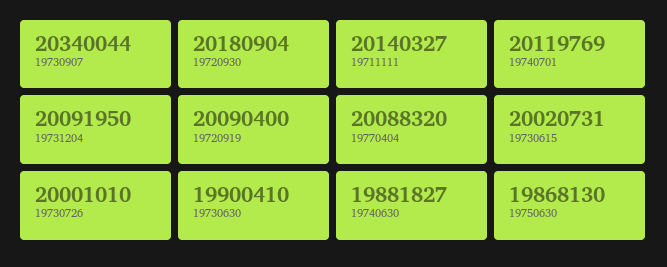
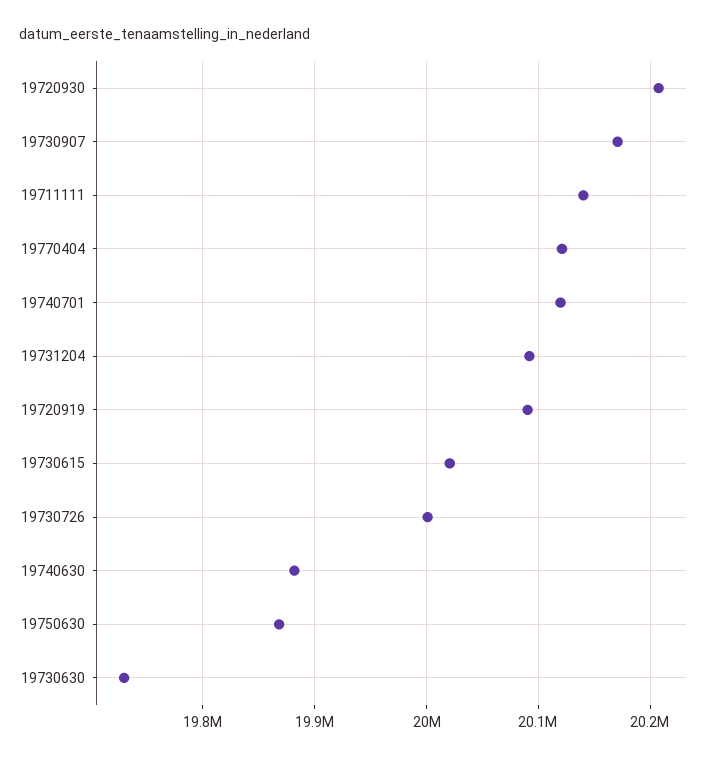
19730907: 20340044 -> 20170000
19720930: 20180904 -> 20210000
19770404: 20088320 -> 20120000
19730630: 19900410 -> 19730000

